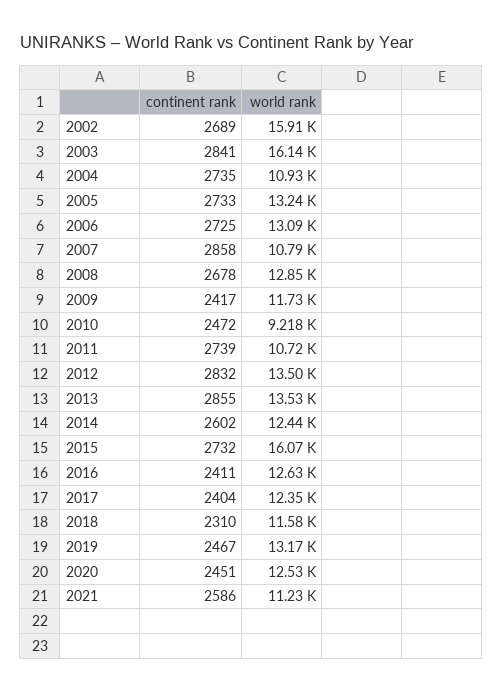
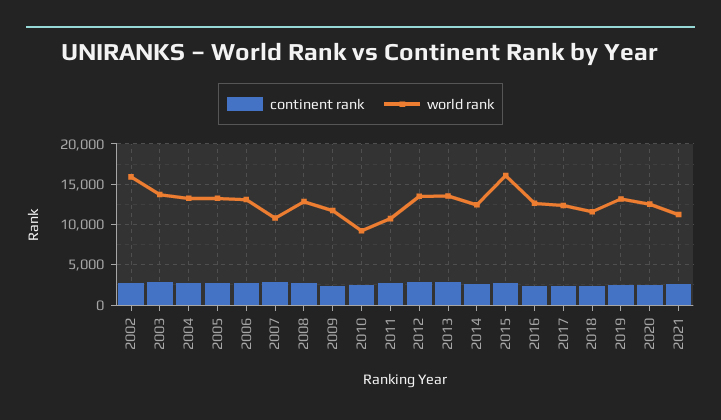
world rank, 2003: 16140 -> 14000
world rank, 2004: 10930 -> 13000

